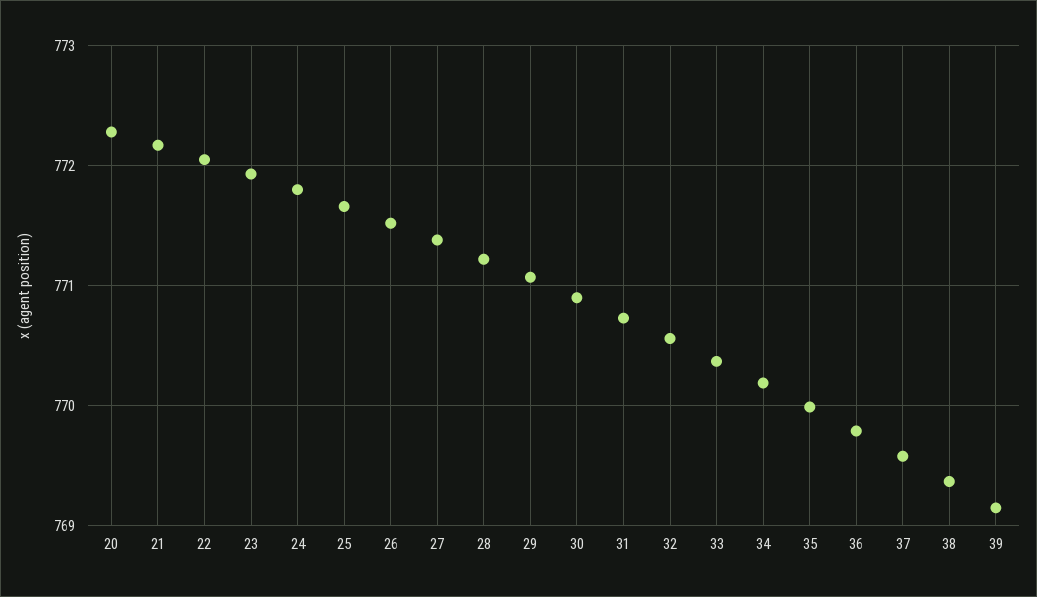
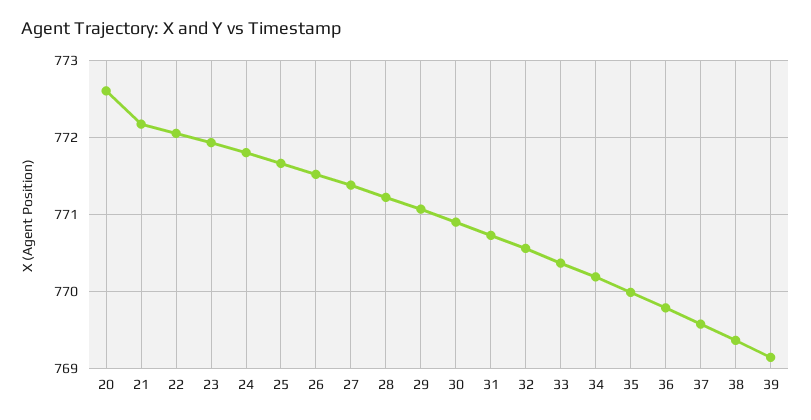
20: 772.3 -> 772.6

